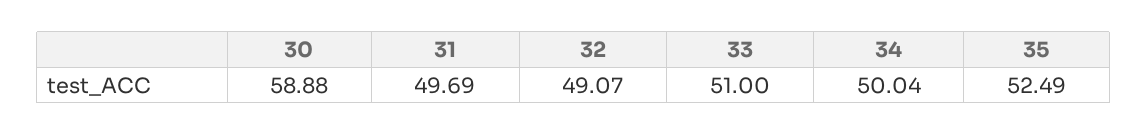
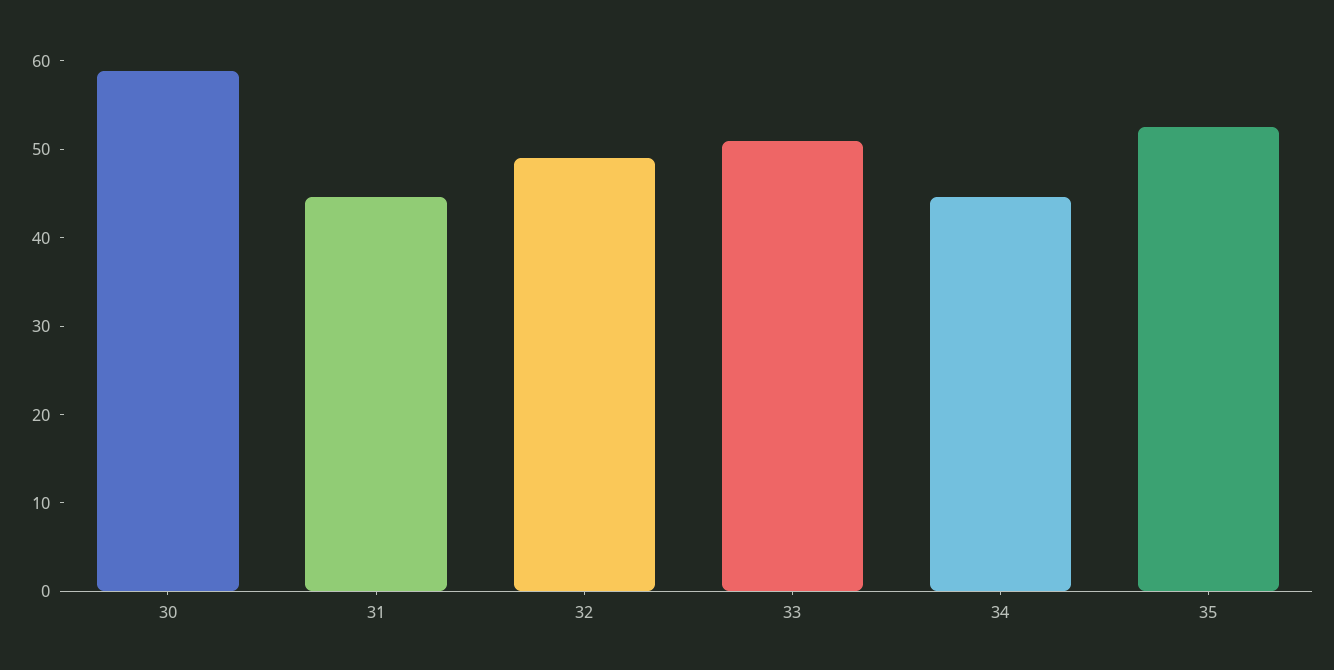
31: 49.69 -> 44
34: 50.04 -> 44

